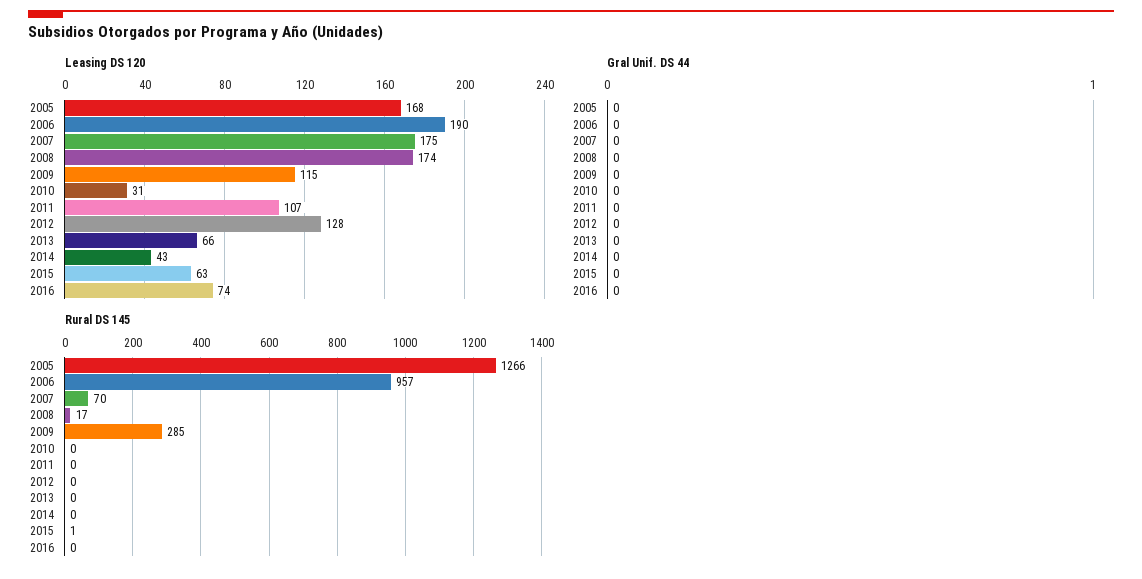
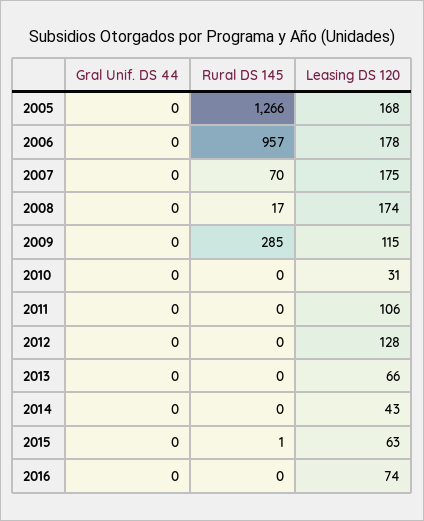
Leasing DS 120, 2006: 190 -> 178
Leasing DS 120, 2011: 107 -> 106

